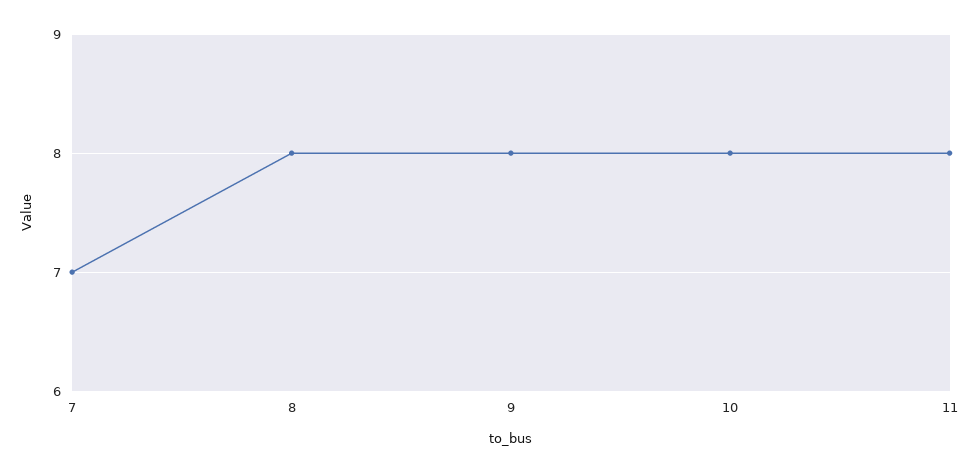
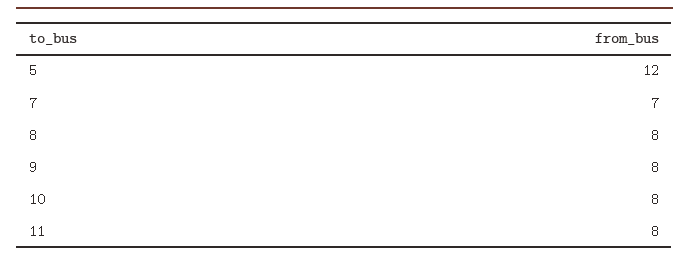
5: none -> 12

